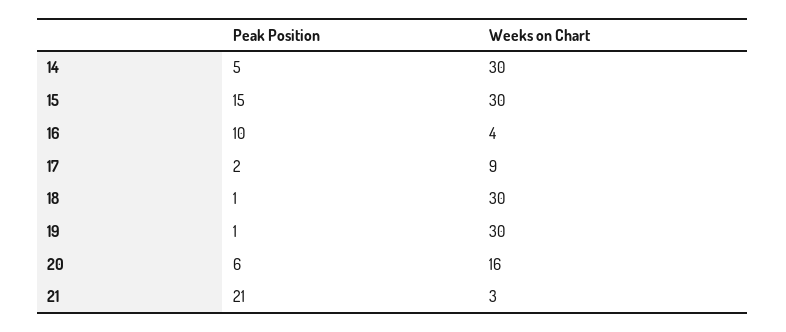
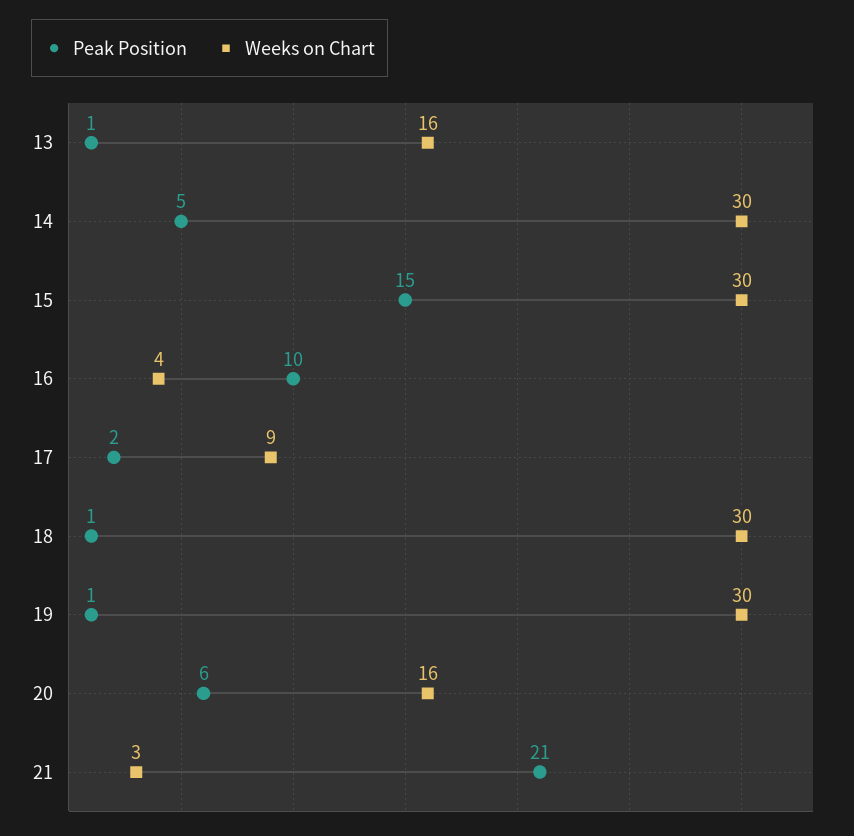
Peak Position, 13: none -> 1
Weeks on Chart, 13: none -> 16

